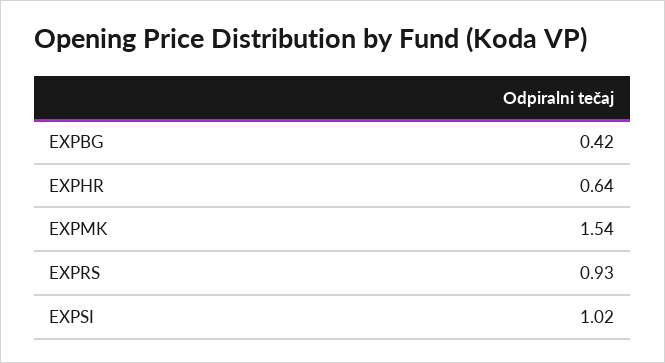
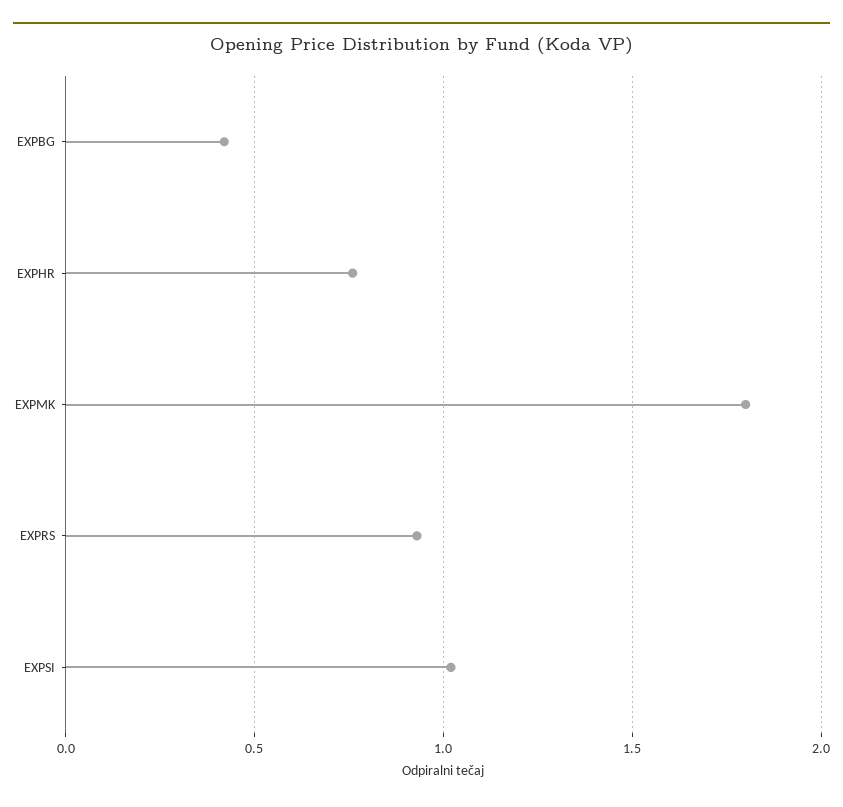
EXPHR: 0.64 -> 0.75
EXPMK: 1.54 -> 1.8

